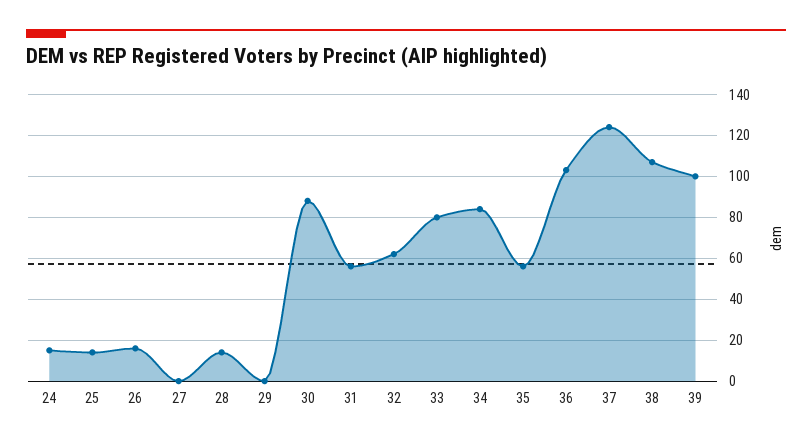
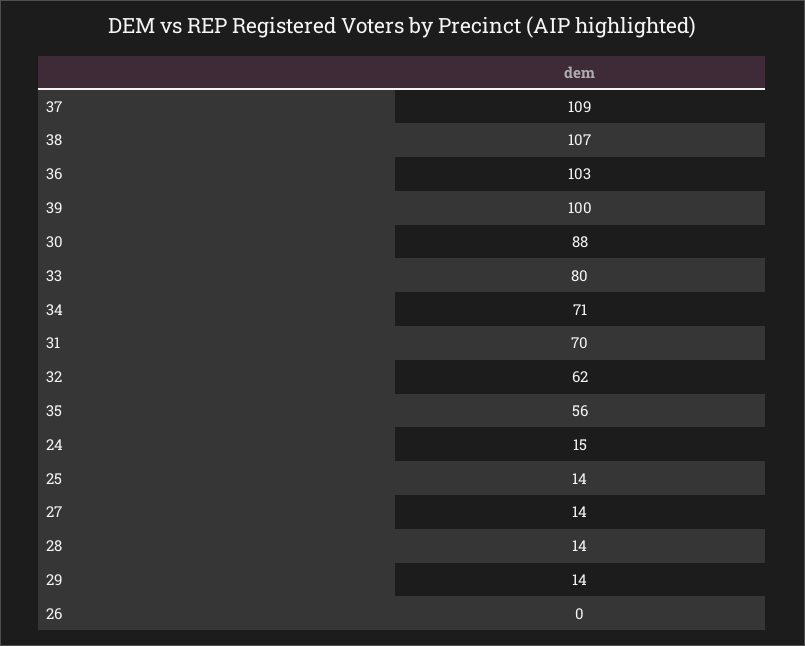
26: 15 -> 0
27: 0 -> 14
29: 0 -> 14
31: 55 -> 70
34: 85 -> 71
37: 125 -> 109

